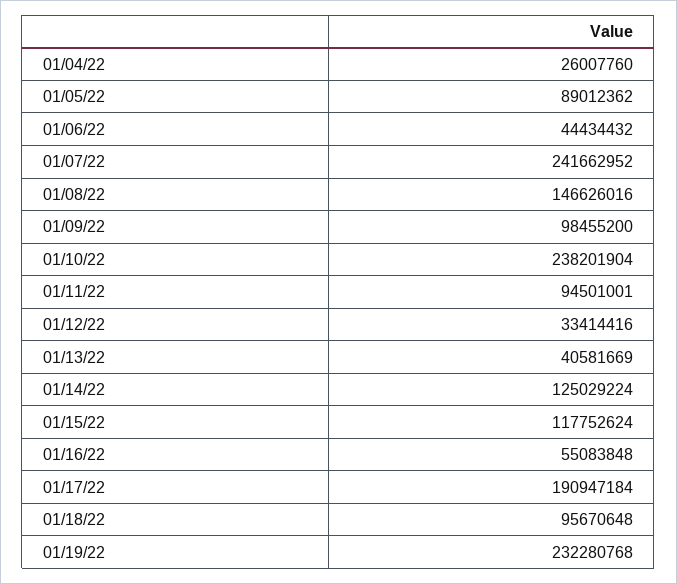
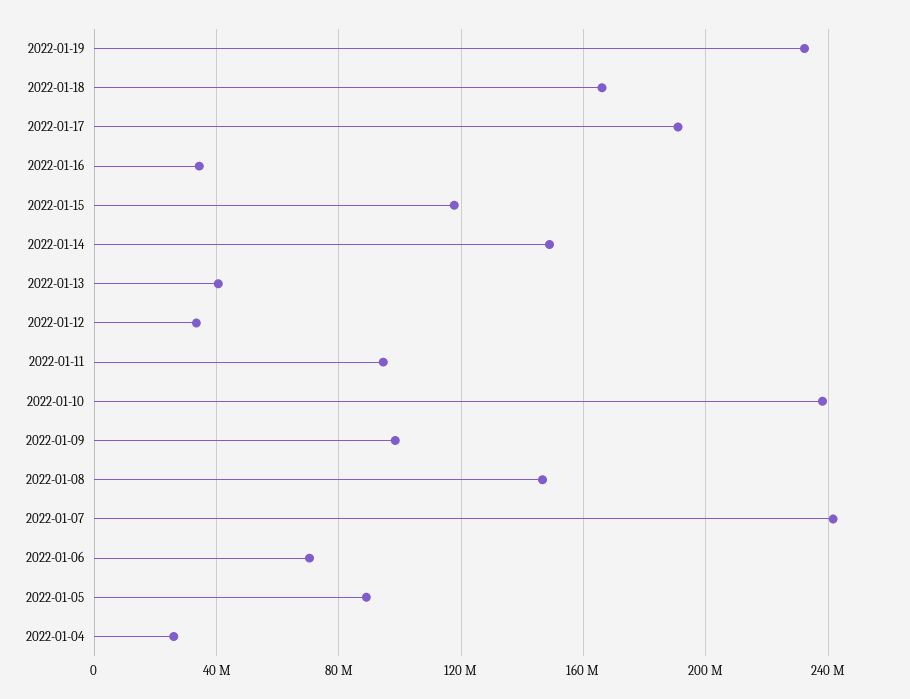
01/06/22: 44434432 -> 70000000
01/14/22: 125029224 -> 150000000
01/16/22: 55083848 -> 35000000
01/18/22: 95670648 -> 165000000

